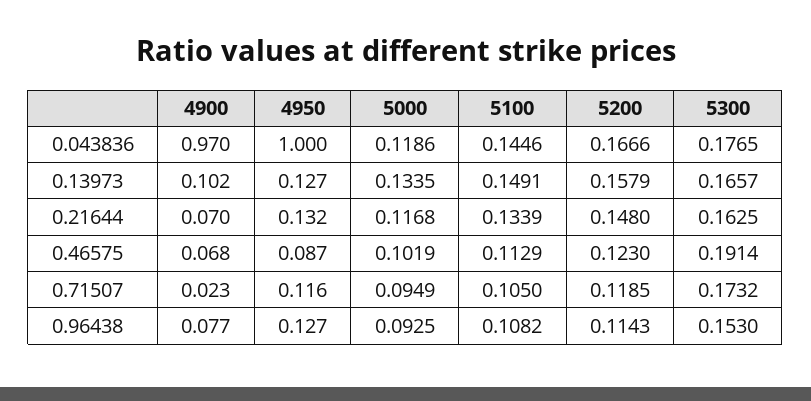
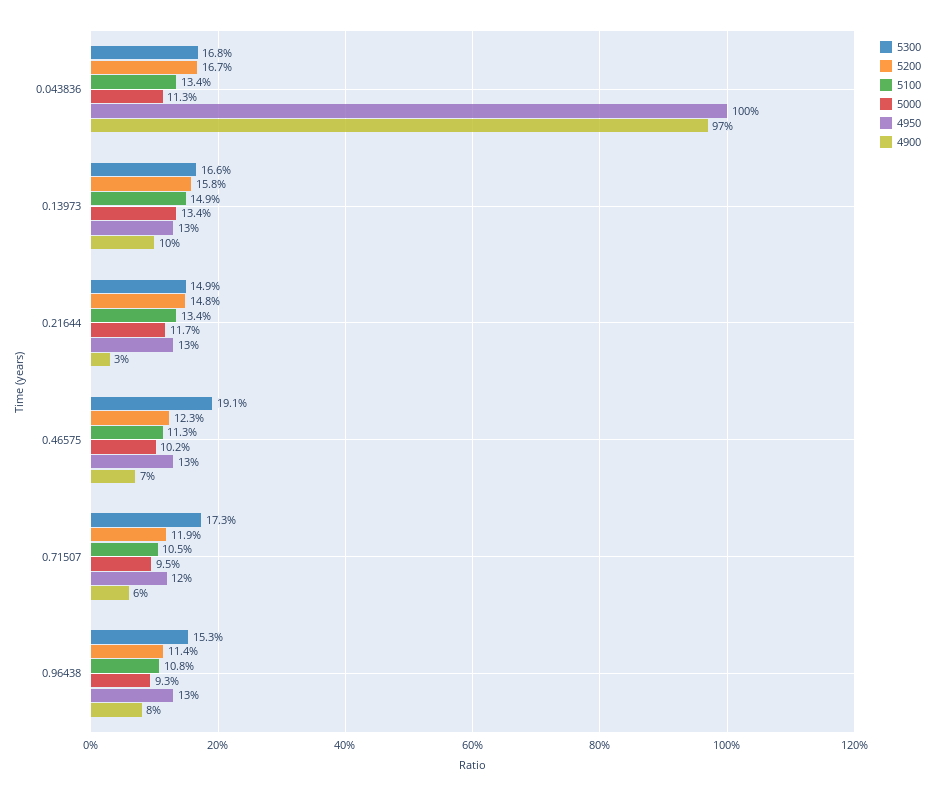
5000, 0.043836: 0.1186 -> 0.113
5100, 0.043836: 0.1446 -> 0.134
5300, 0.043836: 0.1765 -> 0.168
4900, 0.21644: 0.07 -> 0.03
5300, 0.21644: 0.1625 -> 0.149
4950, 0.46575: 0.087 -> 0.13
4900, 0.71507: 0.023 -> 0.06

